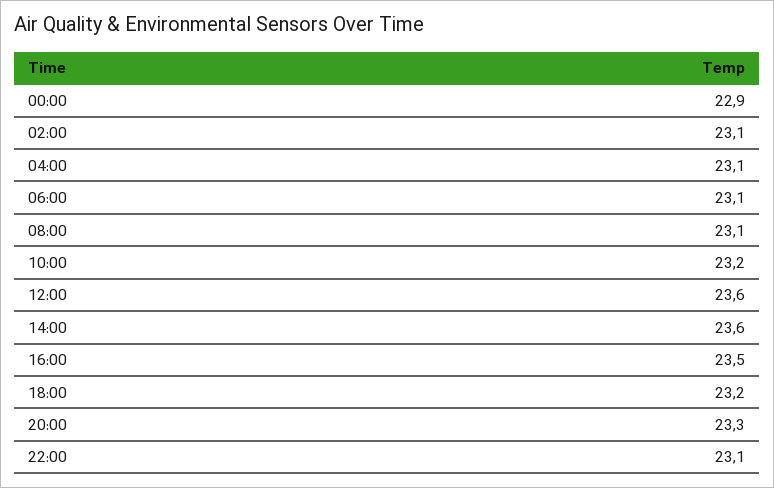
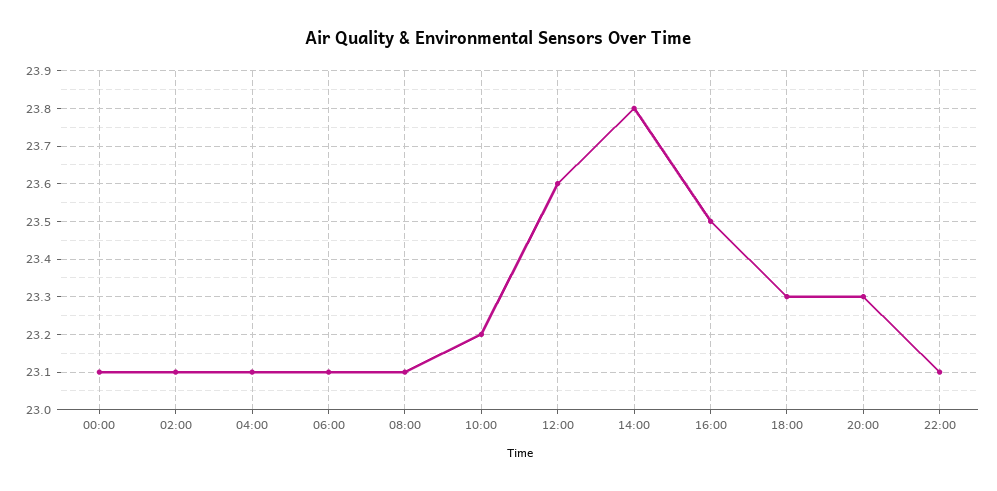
00:00: 22.9 -> 23.1
14:00: 23.6 -> 23.8
18:00: 23.2 -> 23.3

